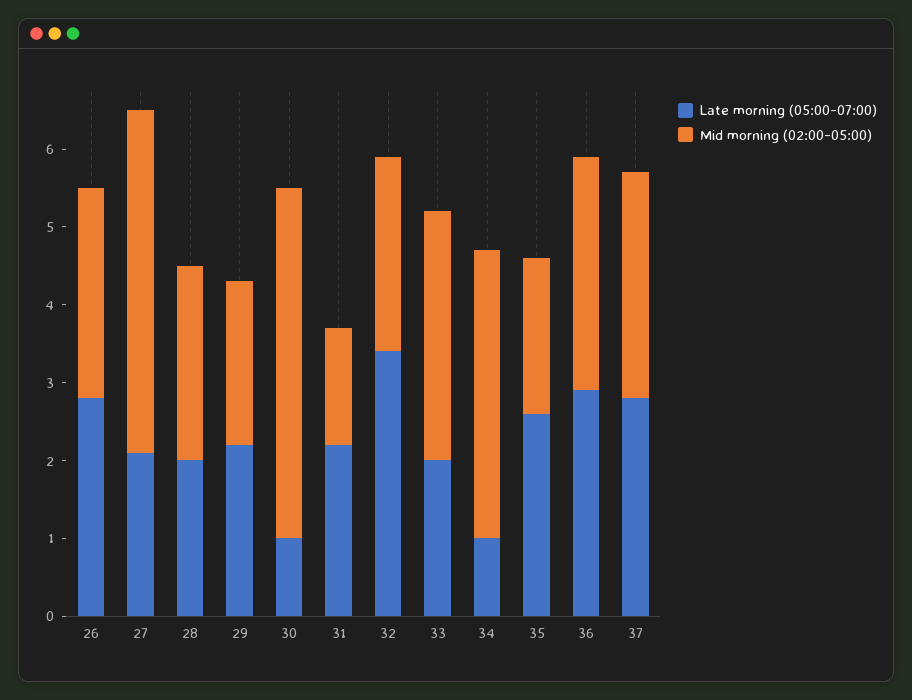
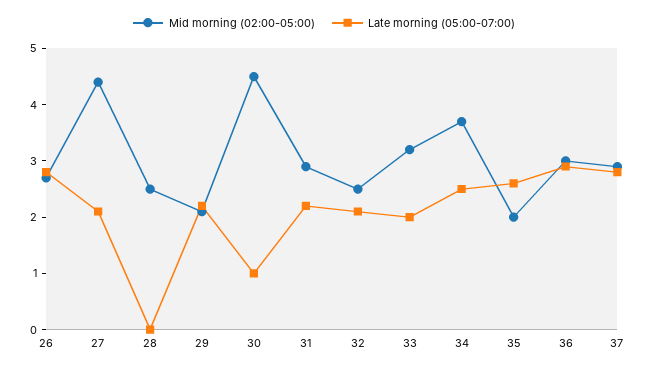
Late morning (05:00-07:00), 28: 2 -> 0
Mid morning (02:00-05:00), 31: 1.5 -> 3
Late morning (05:00-07:00), 32: 3.5 -> 2
Late morning (05:00-07:00), 34: 1 -> 2.5

